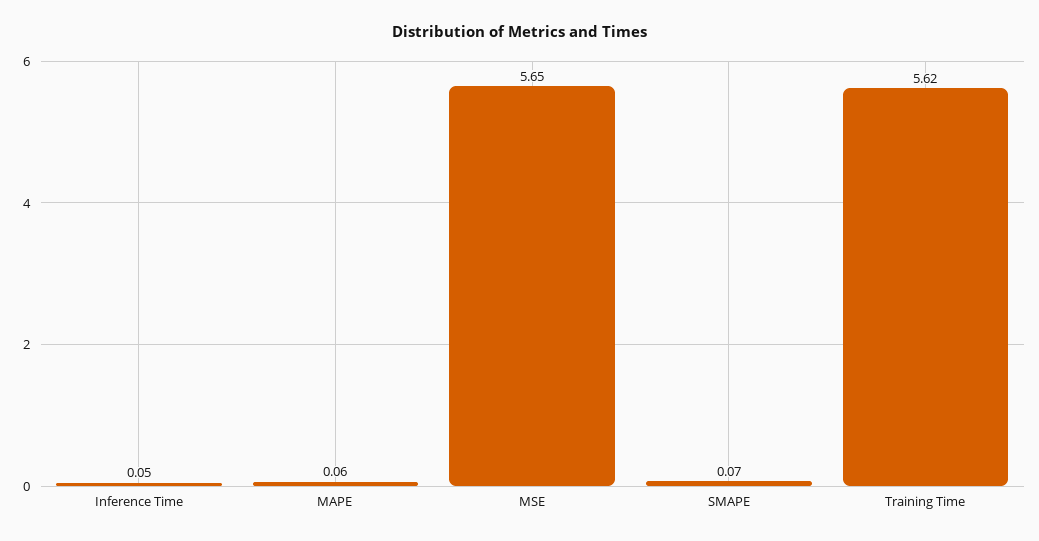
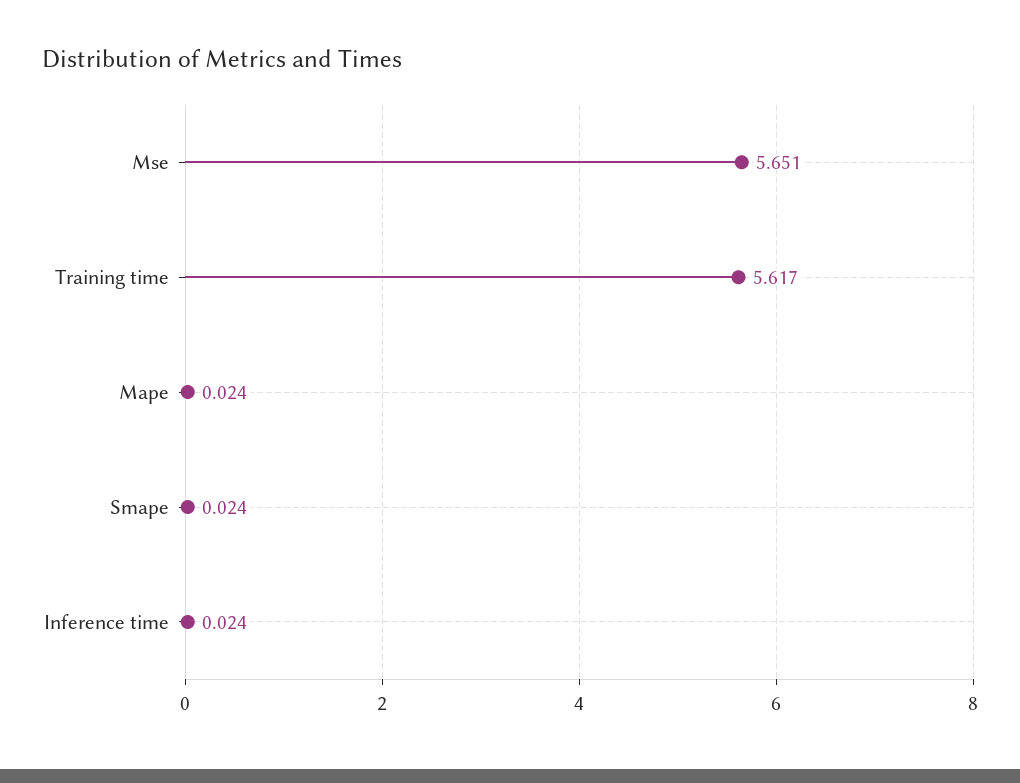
Inference Time: 0.05 -> 0.024
MAPE: 0.06 -> 0.024
SMAPE: 0.07 -> 0.024

